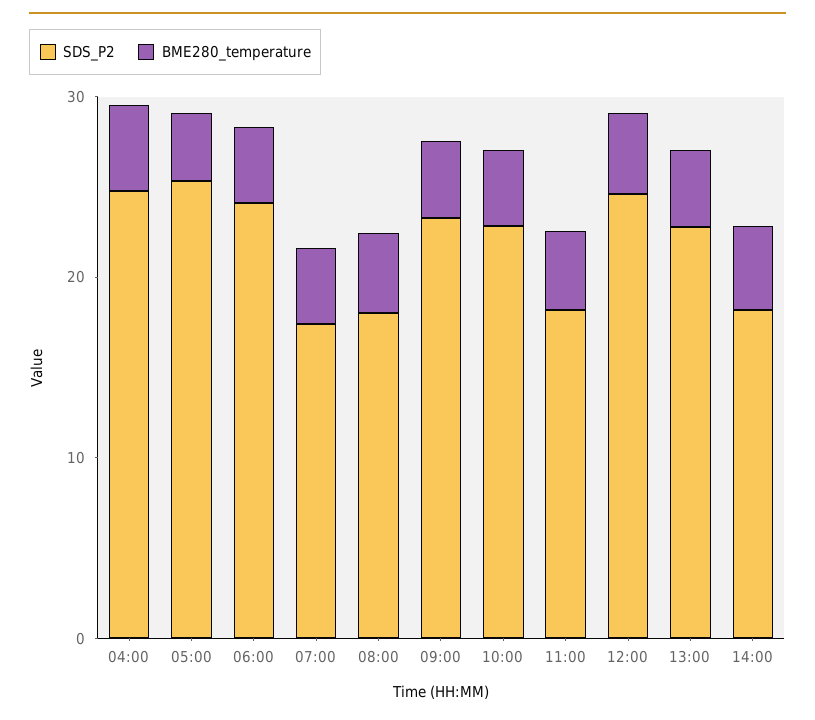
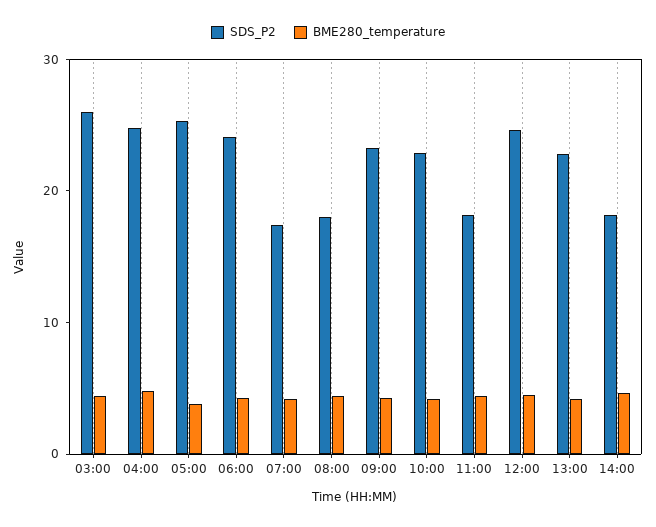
SDS_P2, 03:00: none -> 26
BME280_temperature, 03:00: none -> 4

